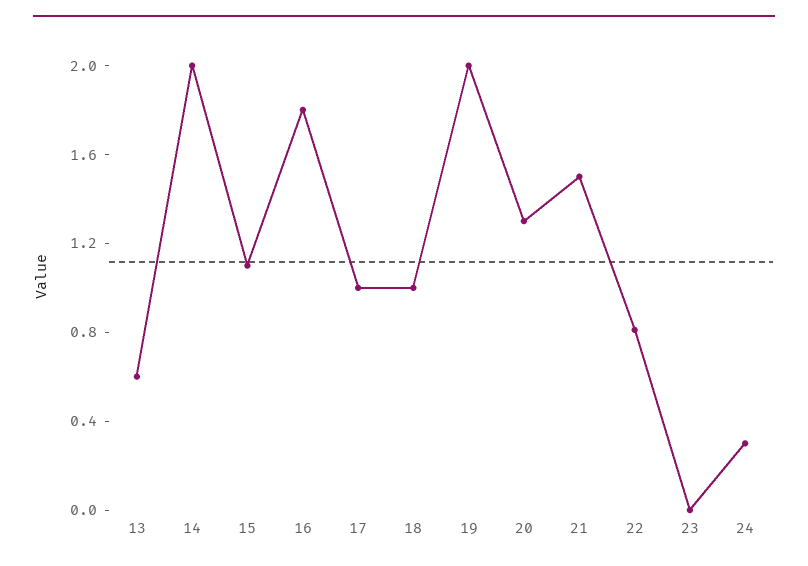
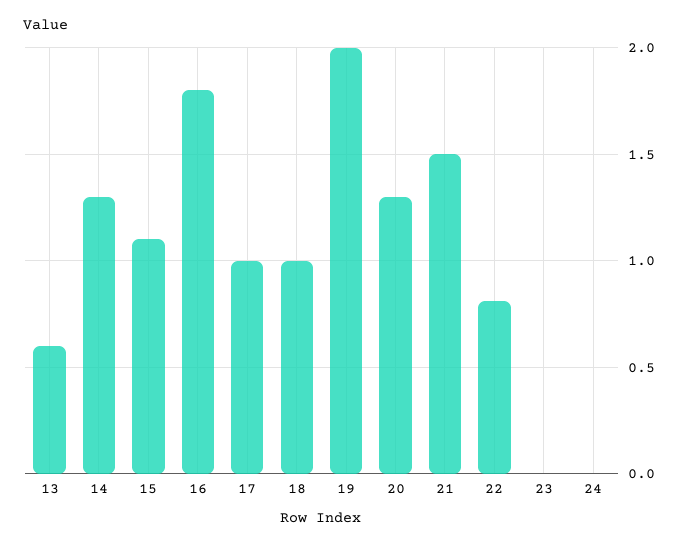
14: 2 -> 1.3
24: 0.3 -> 0

